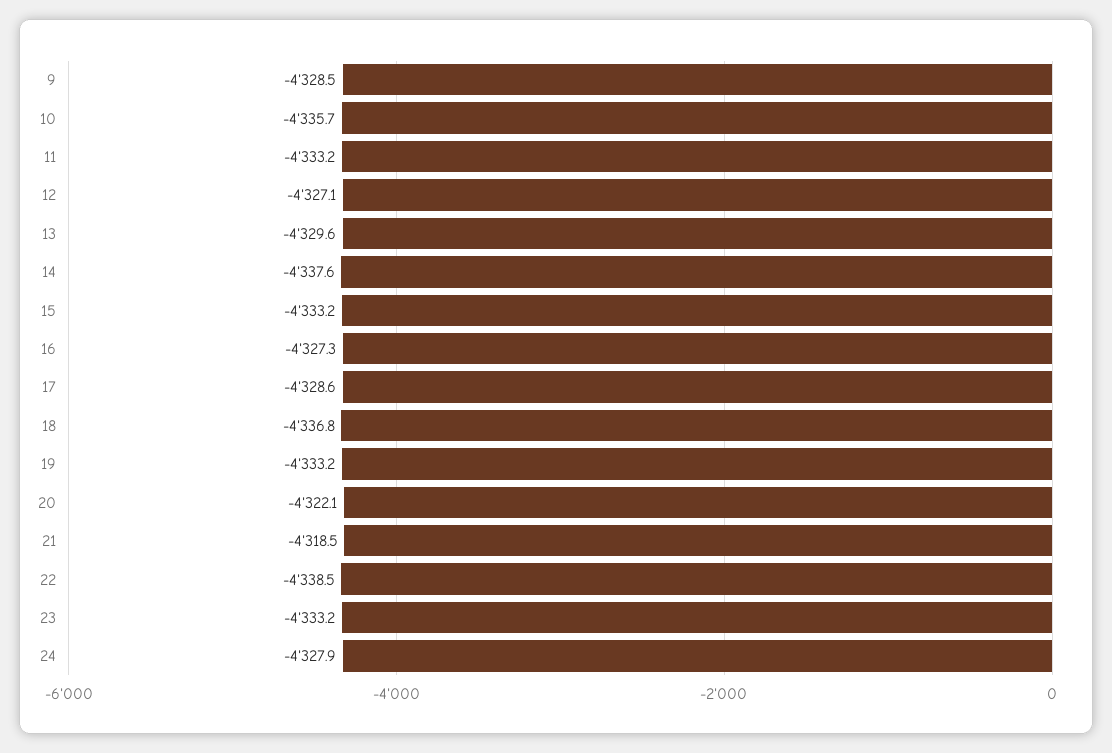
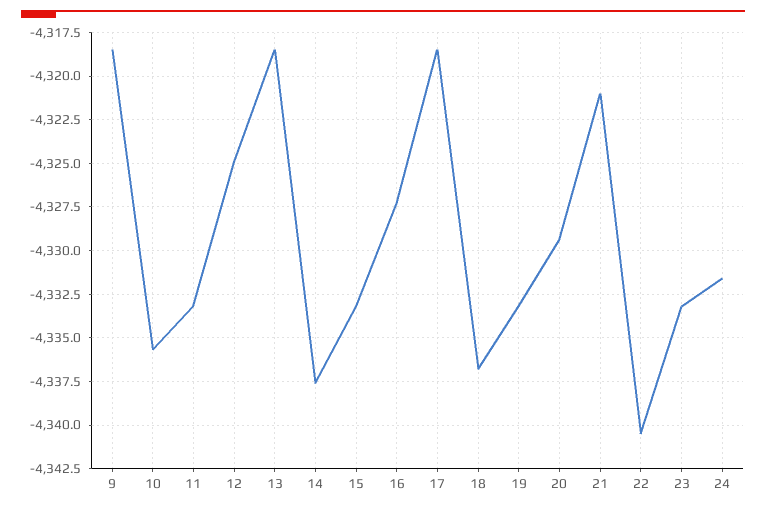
9: -4328.5 -> -4318.5
12: -4327.1 -> -4325
13: -4329.6 -> -4318.5
17: -4328.6 -> -4318.5
20: -4322.1 -> -4329.5
21: -4318.5 -> -4321
22: -4338.5 -> -4340.5
24: -4327.9 -> -4331.5

